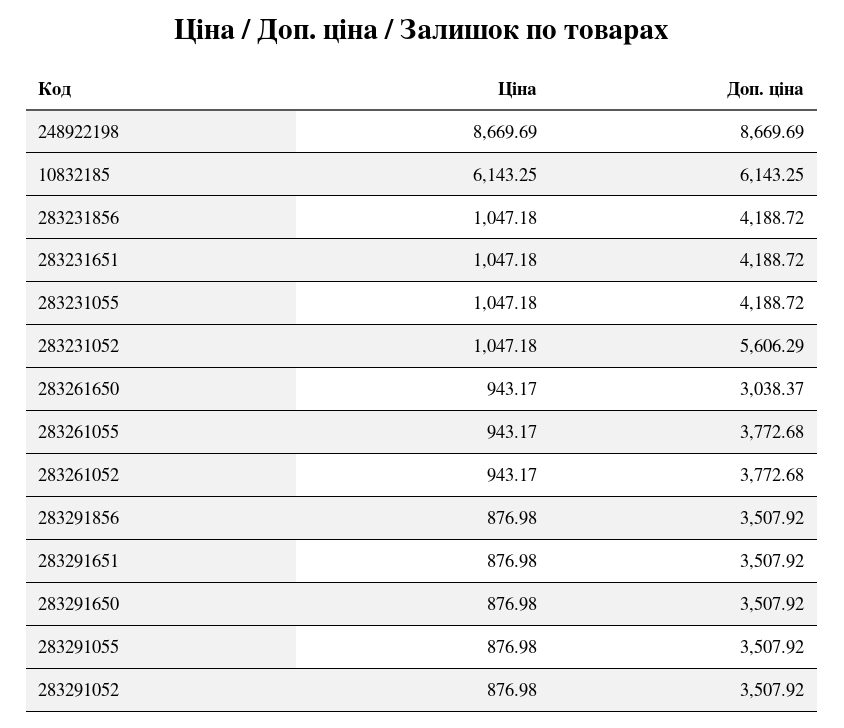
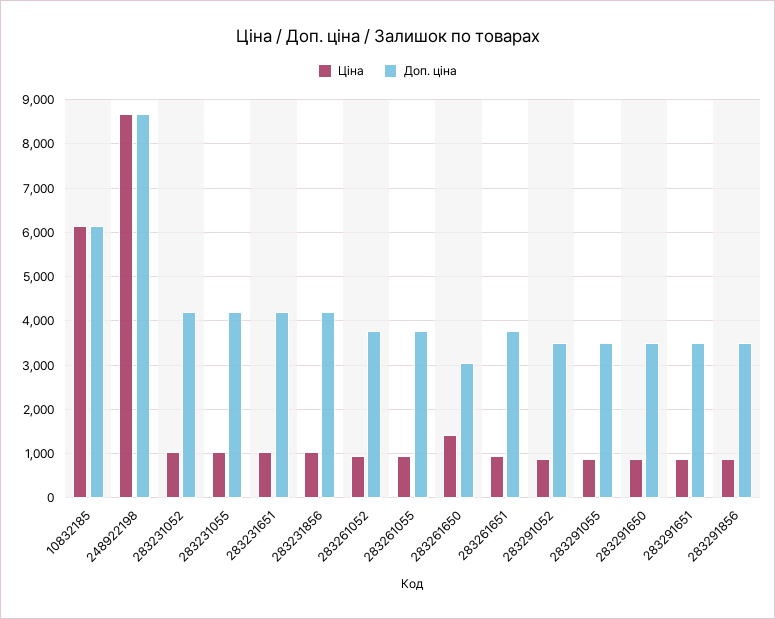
Доп. ціна, 283231052: 5606.29 -> 4200
Ціна, 283261650: 943.17 -> 1400
Ціна, 283261651: none -> 1000
Доп. ціна, 283261651: none -> 3800

